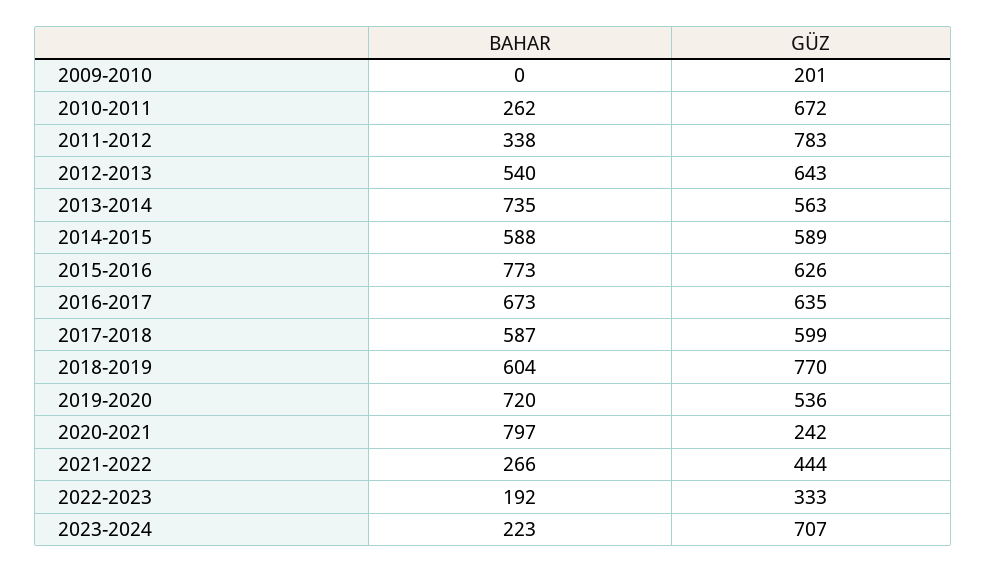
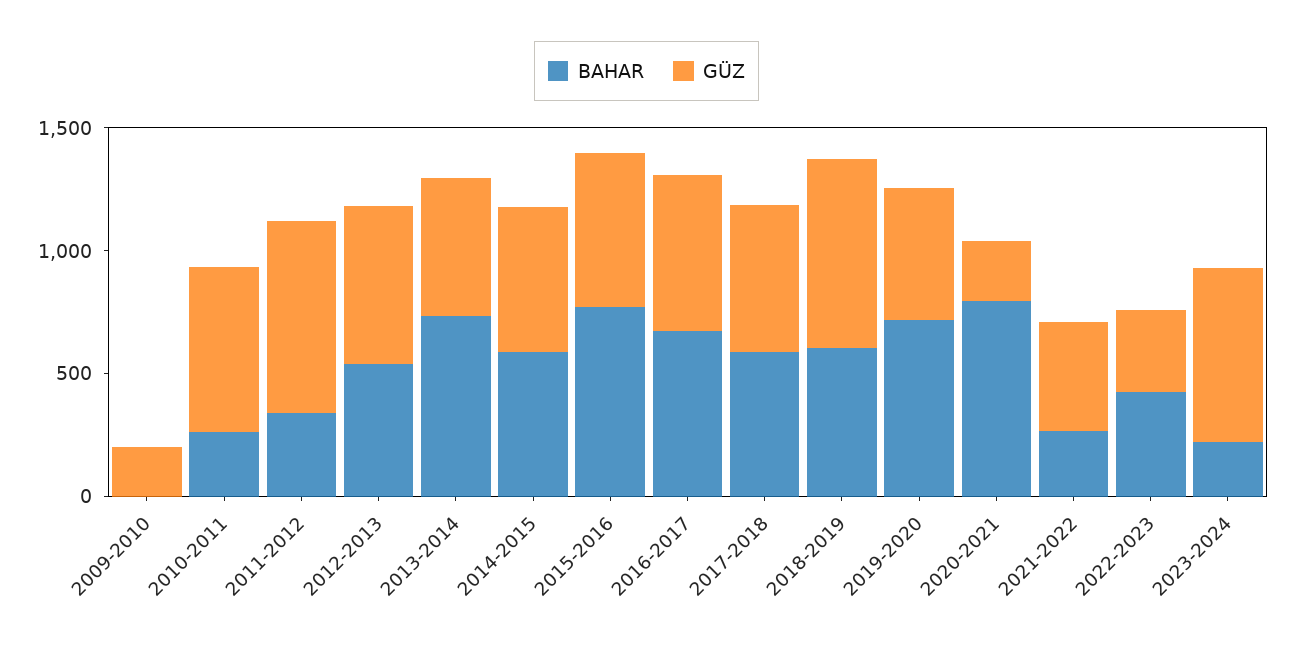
BAHAR, 2022-2023: 192 -> 400

